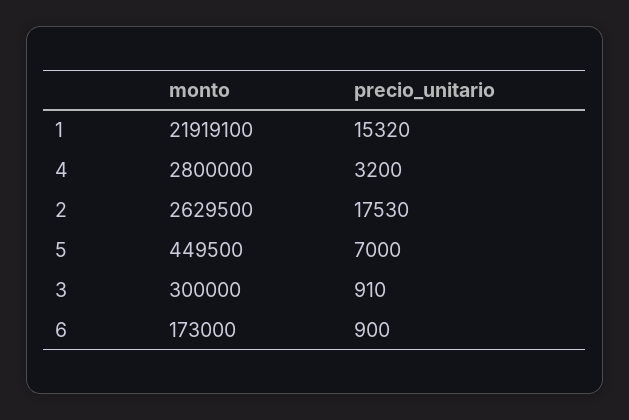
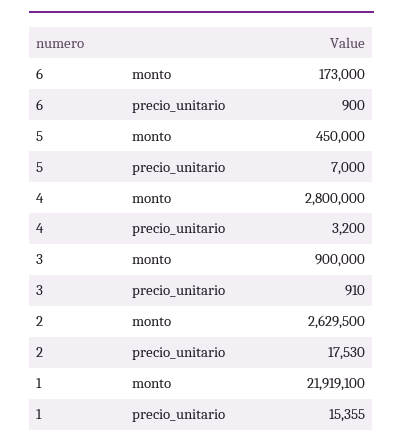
precio_unitario, 1: 15320 -> 15355
monto, 5: 449500 -> 450000
monto, 3: 300000 -> 900000

